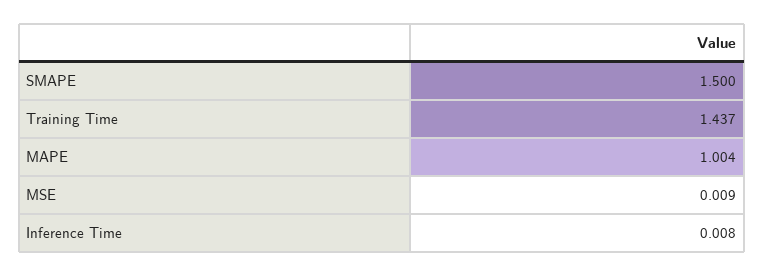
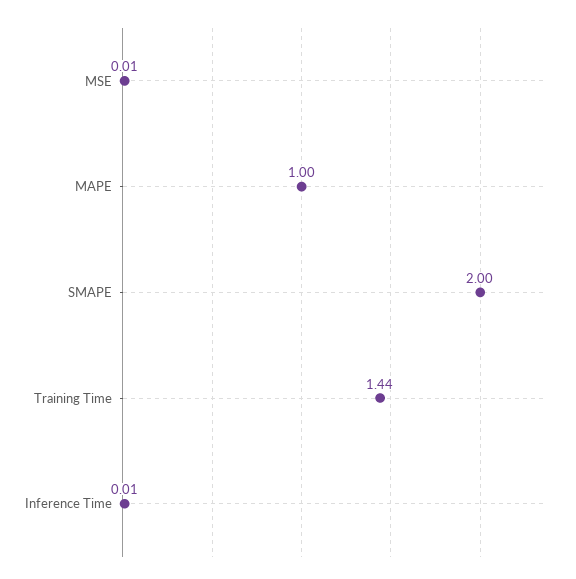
SMAPE: 1.5 -> 2

